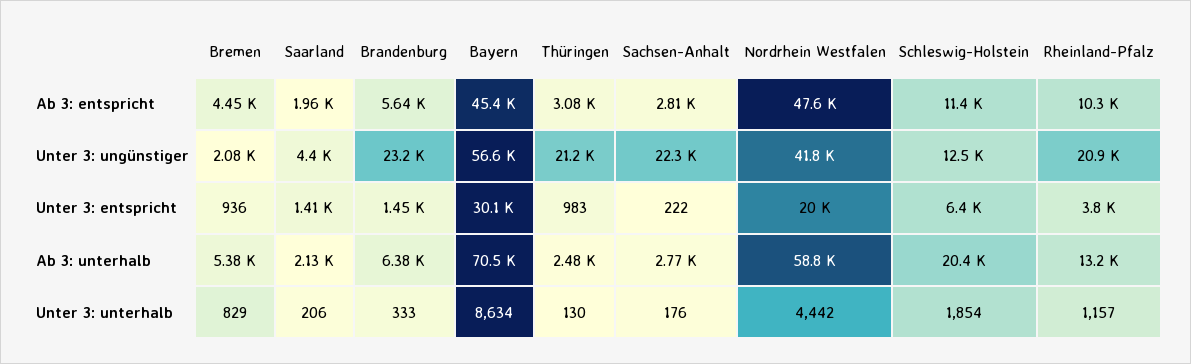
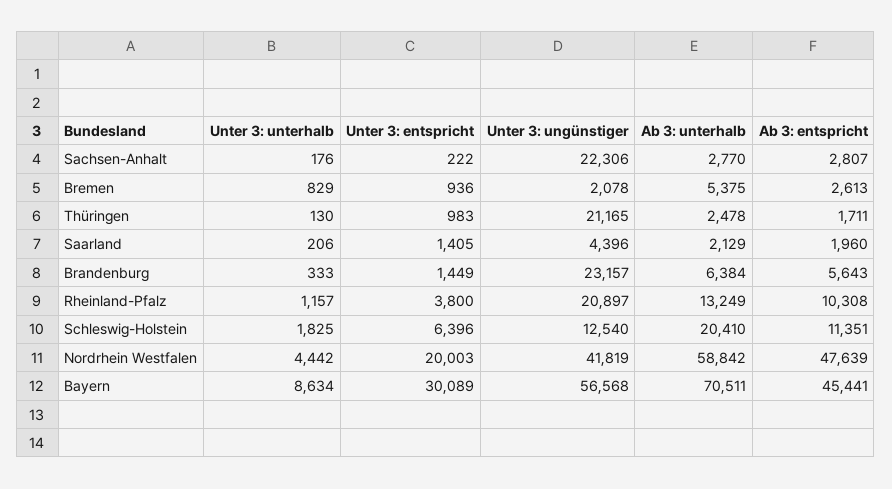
Bremen, Ab 3: entspricht: 4450 -> 2613
Thüringen, Ab 3: entspricht: 3080 -> 1711
Schleswig-Holstein, Unter 3: unterhalb: 1854 -> 1825

